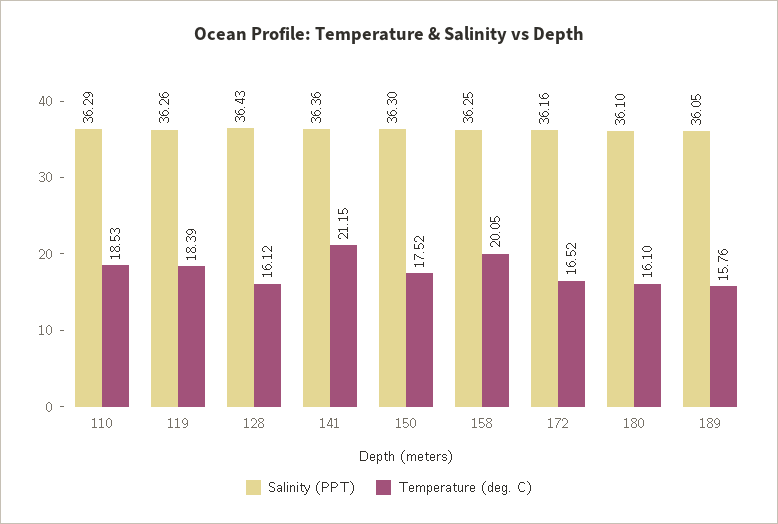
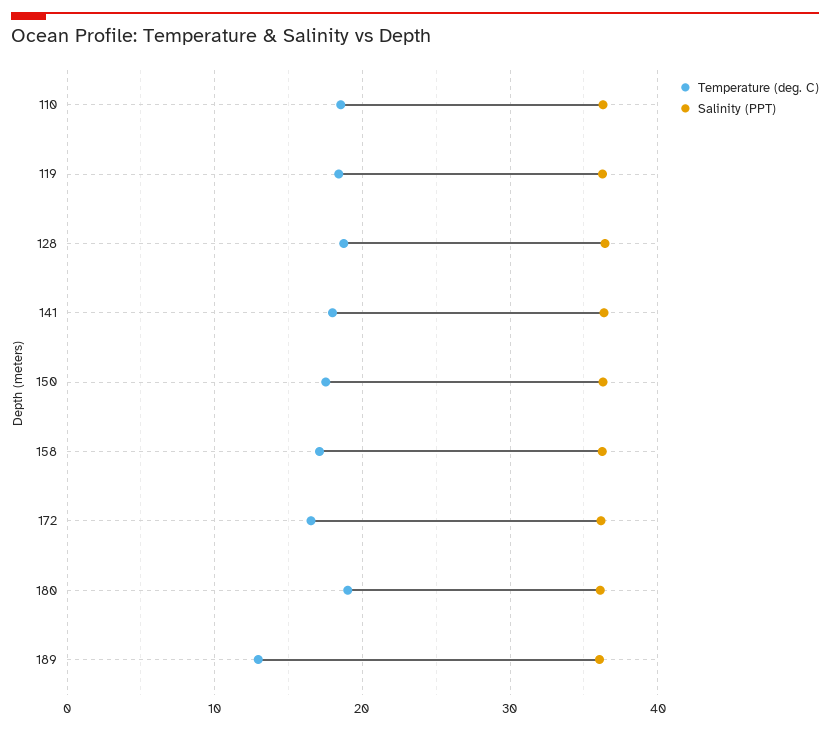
Temperature (deg. C), 128: 16.12 -> 19
Temperature (deg. C), 141: 21.15 -> 18
Temperature (deg. C), 158: 20.05 -> 17
Temperature (deg. C), 180: 16.1 -> 19
Temperature (deg. C), 189: 15.76 -> 13

